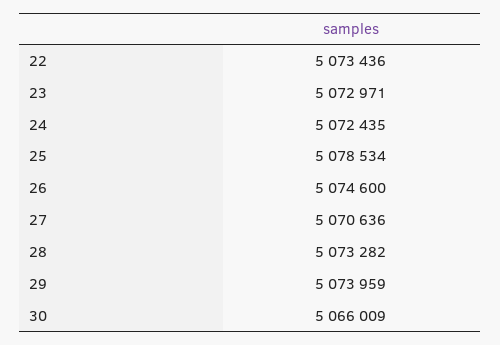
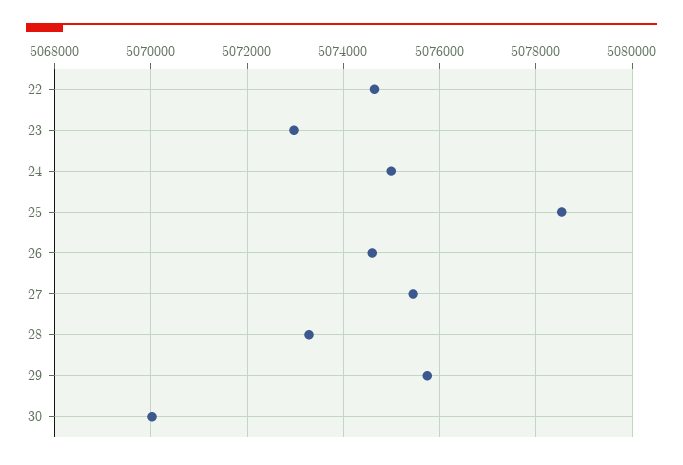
22: 5073436 -> 5074600
24: 5072435 -> 5075000
27: 5070636 -> 5075400
29: 5073959 -> 5075800
30: 5066009 -> 5070000

